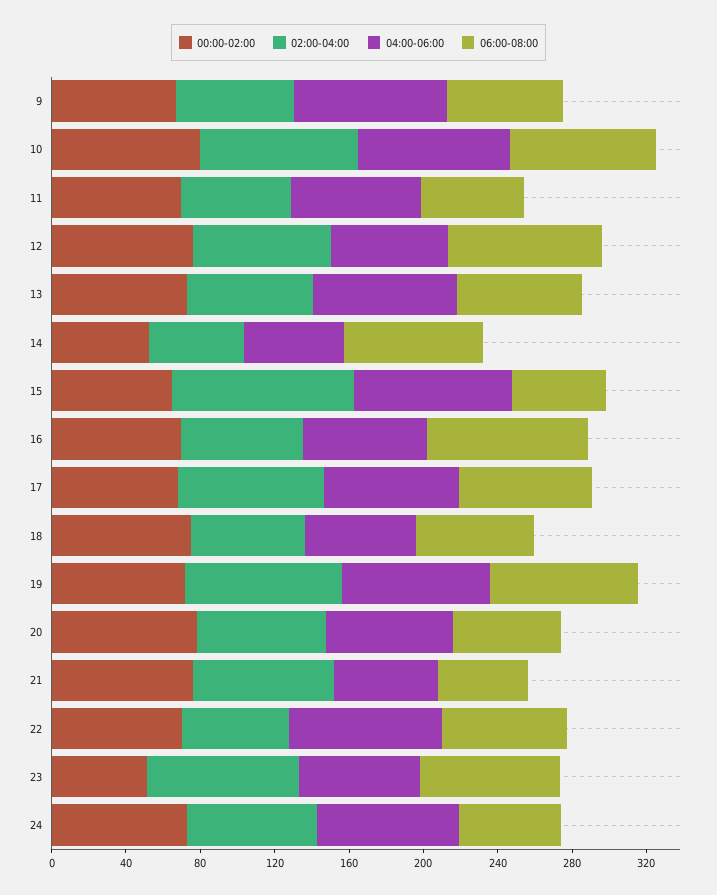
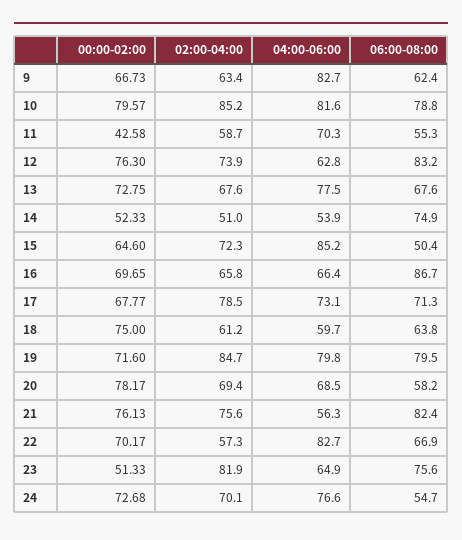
00:00-02:00, 11: 70 -> 42.58
02:00-04:00, 15: 100 -> 72.3
06:00-08:00, 21: 50 -> 82.4

